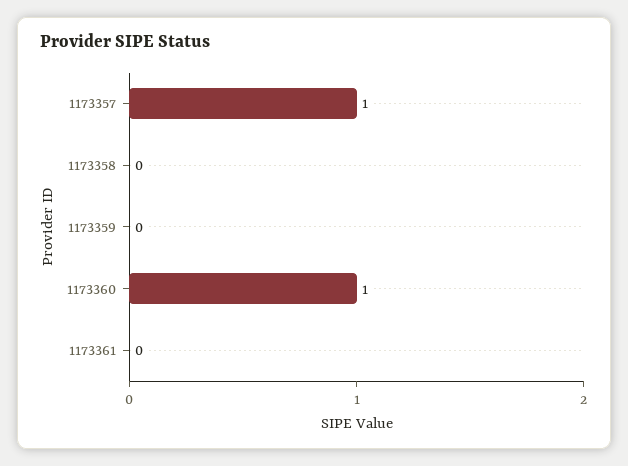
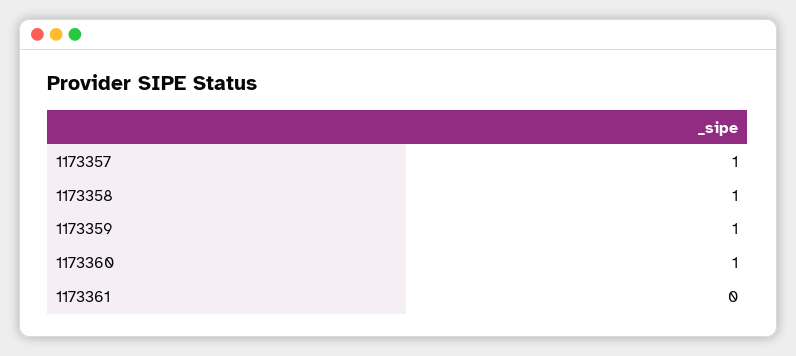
1173358: 0 -> 1
1173359: 0 -> 1

